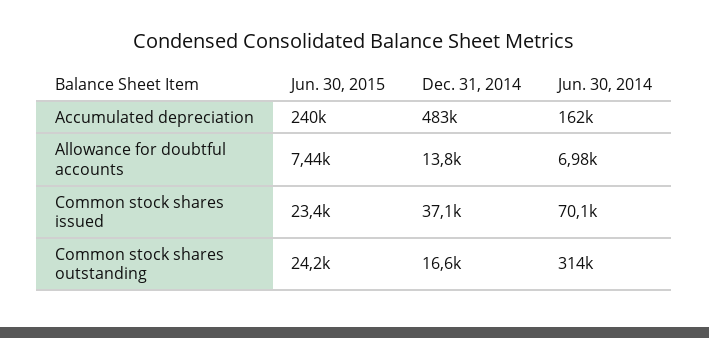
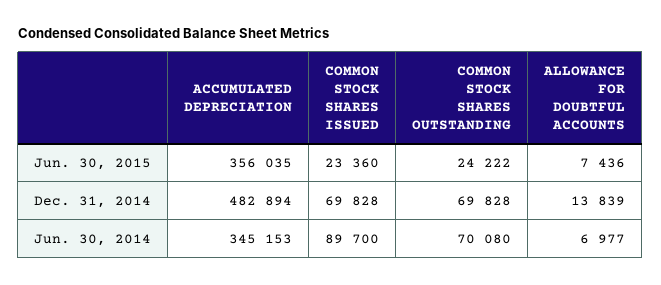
Jun. 30, 2015, Accumulated depreciation: 240000 -> 356035
Jun. 30, 2014, Accumulated depreciation: 162000 -> 345153
Dec. 31, 2014, Common stock shares issued: 37100 -> 69828
Jun. 30, 2014, Common stock shares issued: 70100 -> 89700
Dec. 31, 2014, Common stock shares outstanding: 16600 -> 69828
Jun. 30, 2014, Common stock shares outstanding: 314000 -> 70080

